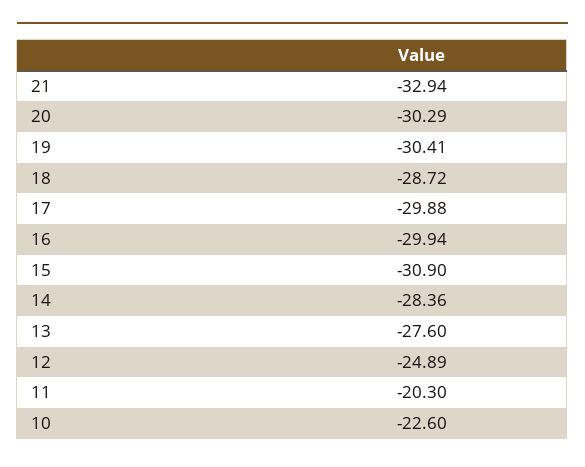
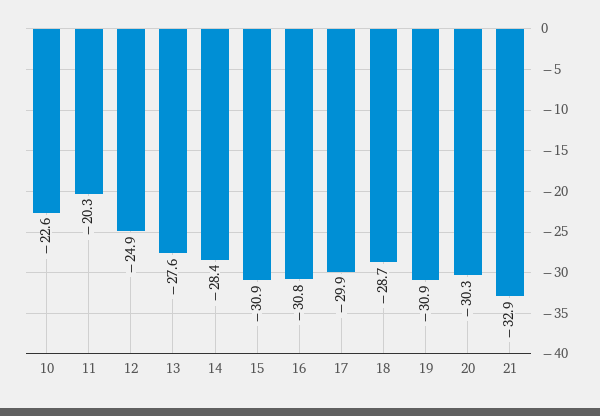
19: -30.41 -> -30.9
16: -29.94 -> -30.8

